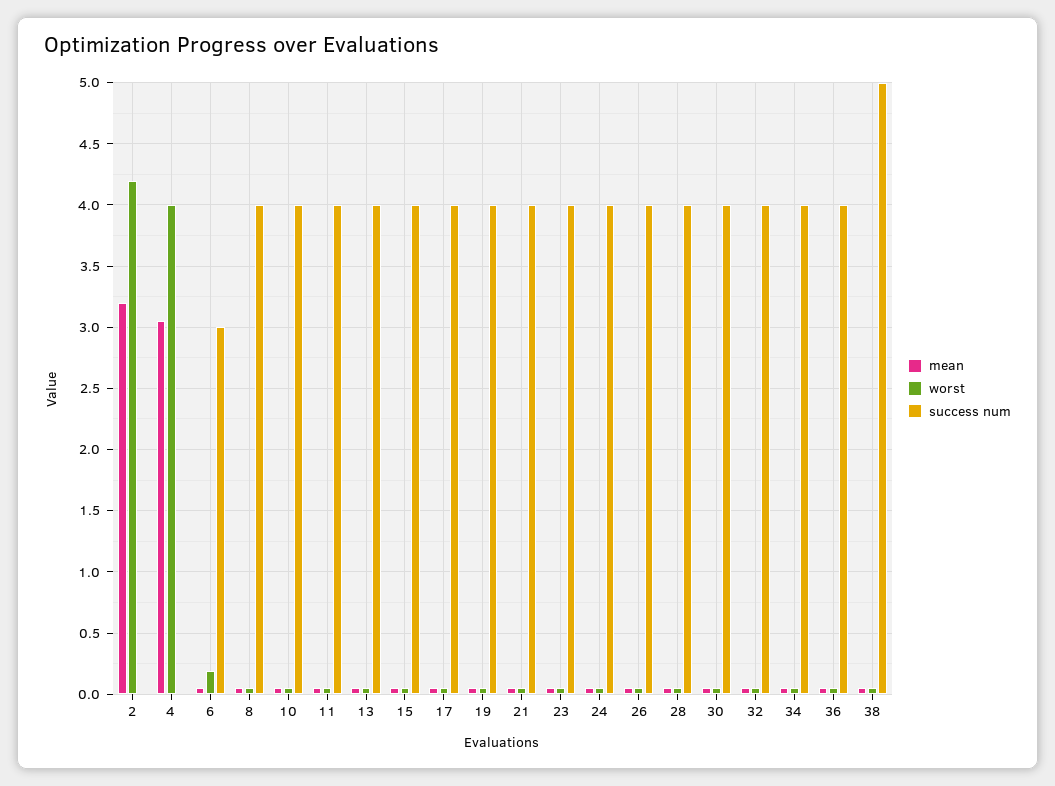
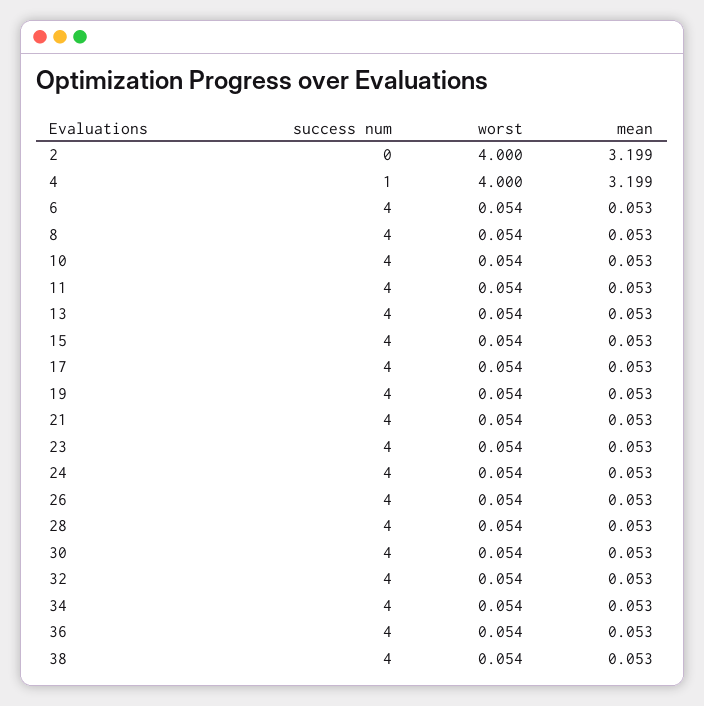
worst, 2: 4.2 -> 4
mean, 4: 3.05 -> 3.199
success num, 4: 0 -> 1
worst, 6: 0.2 -> 0.054
success num, 6: 3 -> 4
success num, 38: 5 -> 4

